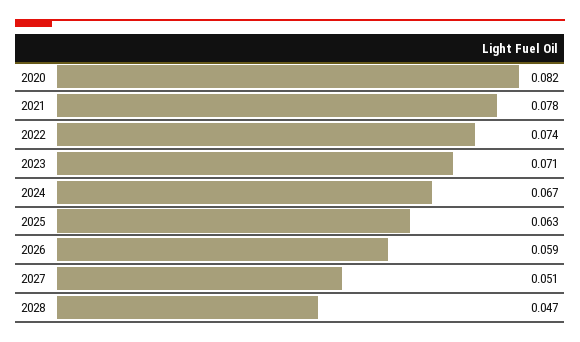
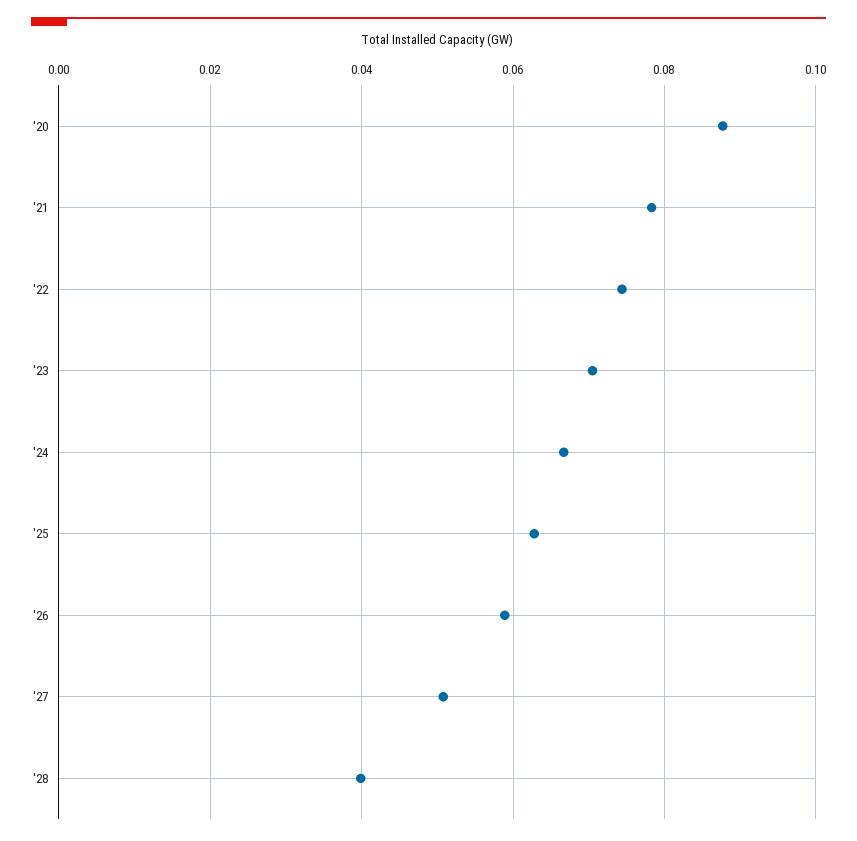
2020: 0.082 -> 0.088
2028: 0.047 -> 0.04

